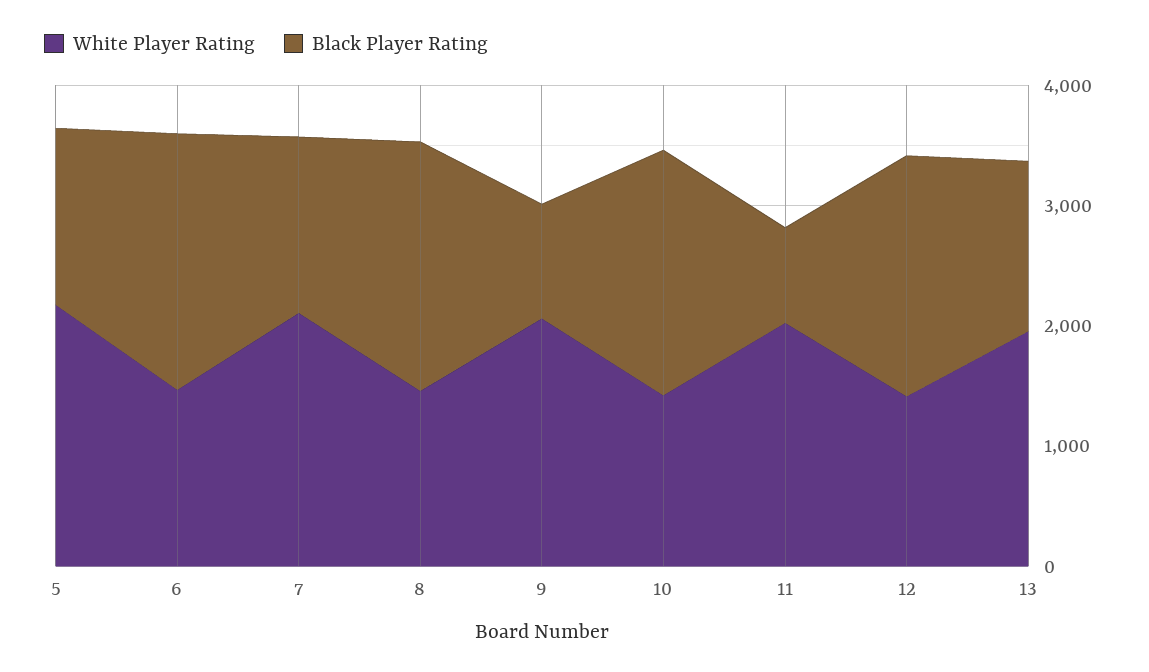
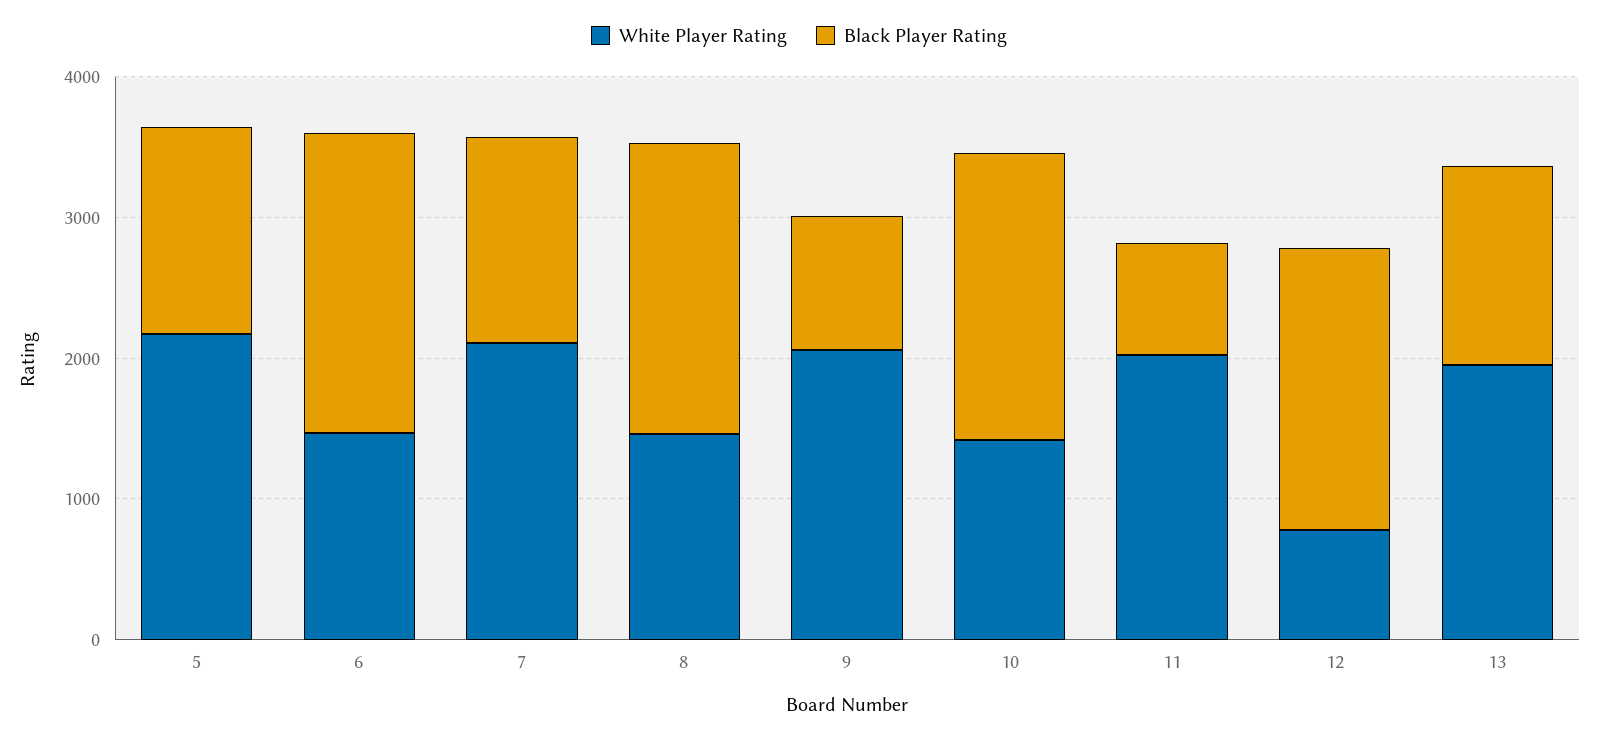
White Player Rating, 12: 1400 -> 800

